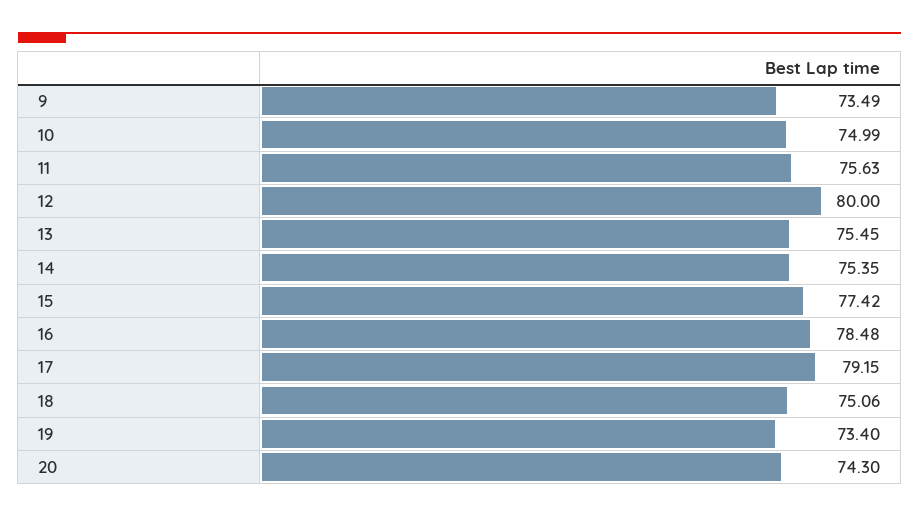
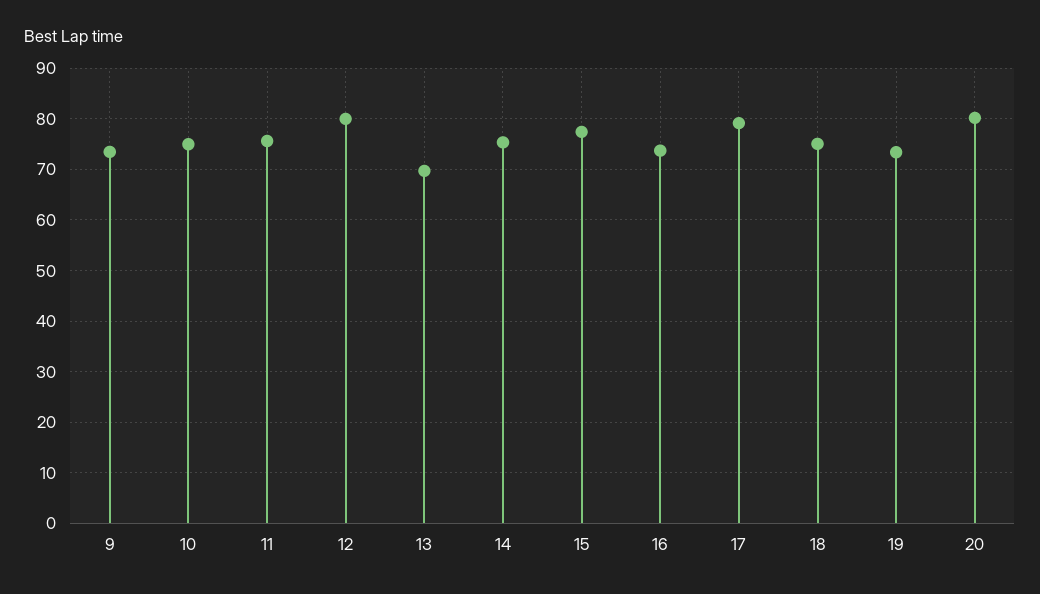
13: 75.45 -> 70
16: 78.48 -> 74
20: 74.3 -> 80

